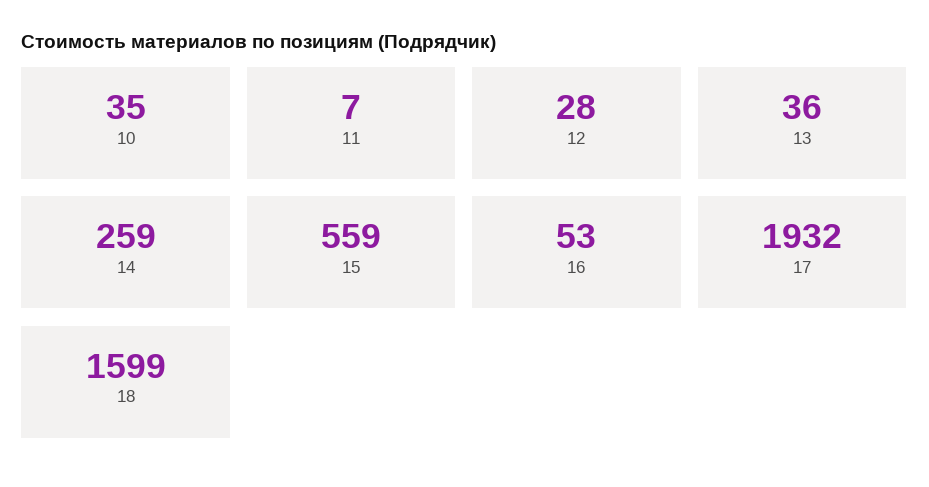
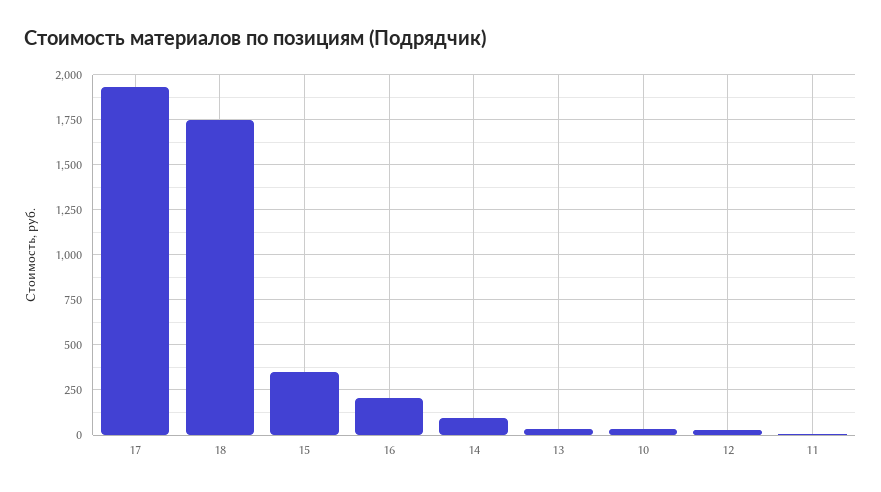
14: 259 -> 100
15: 559 -> 350
16: 53 -> 200
18: 1599 -> 1750

